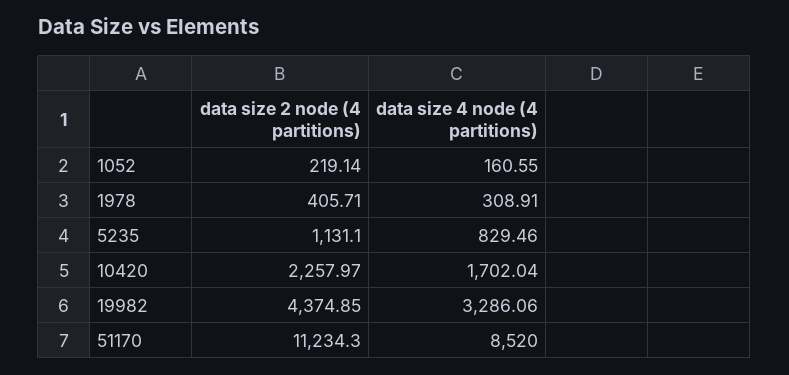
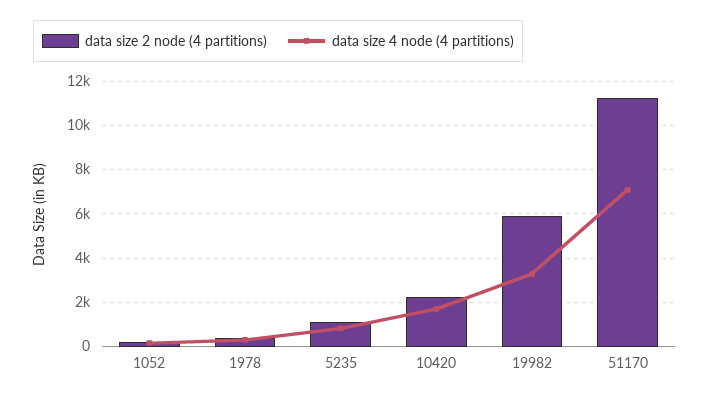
data size 2 node (4 partitions), 19982: 4374.85 -> 6000
data size 4 node (4 partitions), 51170: 8520 -> 7000

